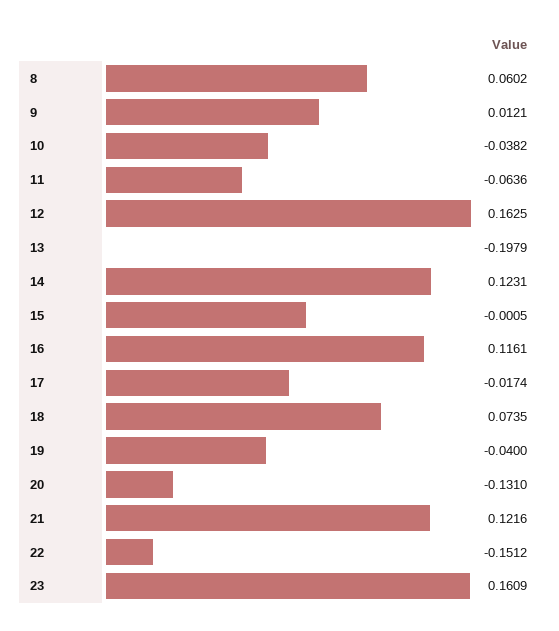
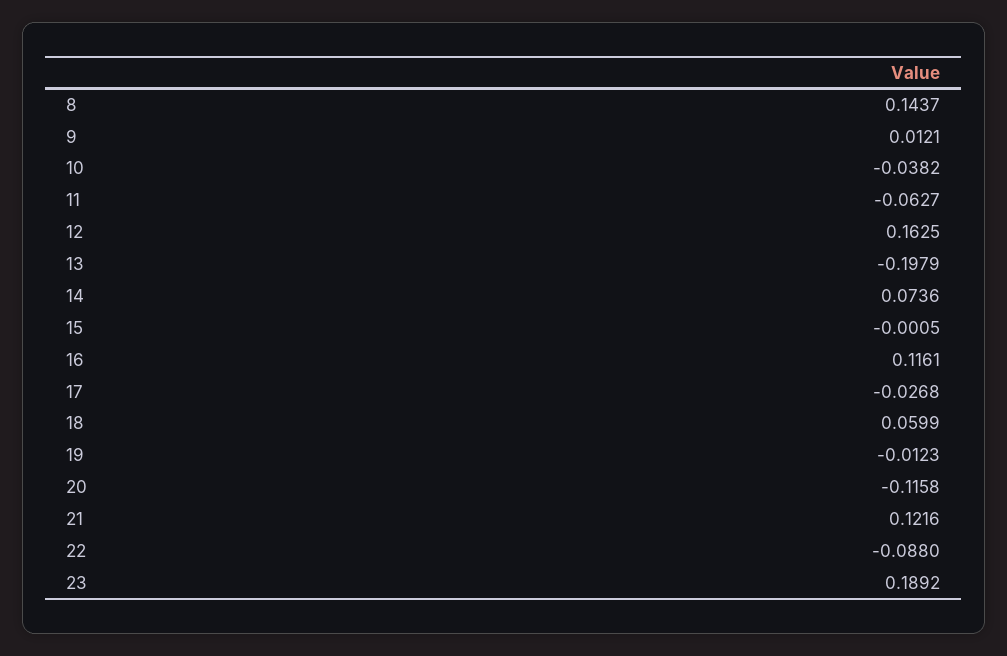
8: 0.0602 -> 0.1437
11: -0.0636 -> -0.0627
14: 0.1231 -> 0.0736
17: -0.0174 -> -0.0268
18: 0.0735 -> 0.0599
19: -0.04 -> -0.0123
20: -0.131 -> -0.1158
22: -0.1512 -> -0.088
23: 0.1609 -> 0.1892

